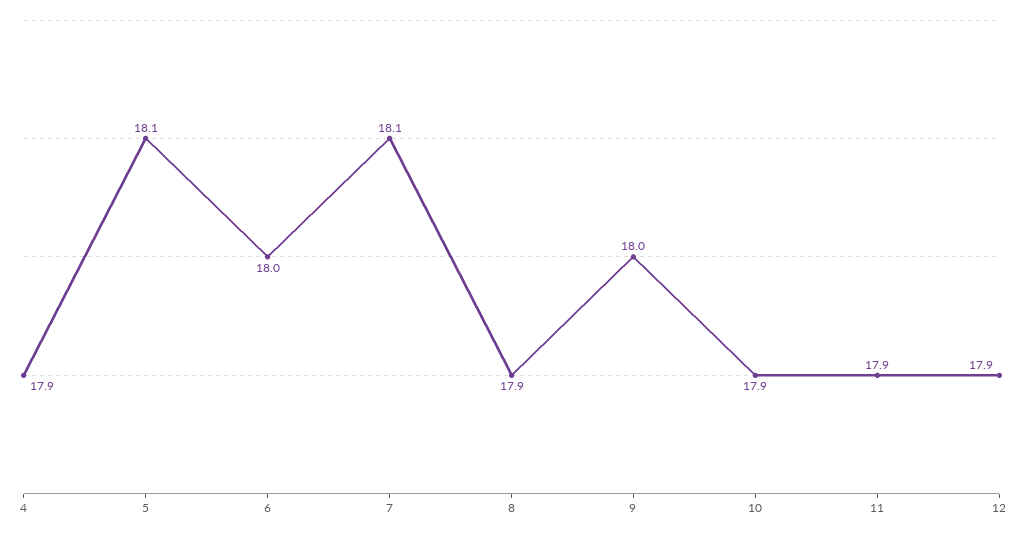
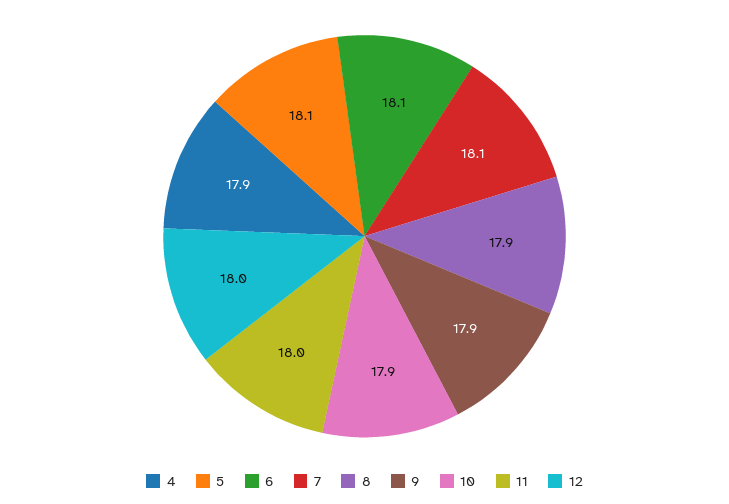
6: 18 -> 18.1
9: 18 -> 17.9
11: 17.9 -> 18
12: 17.9 -> 18

